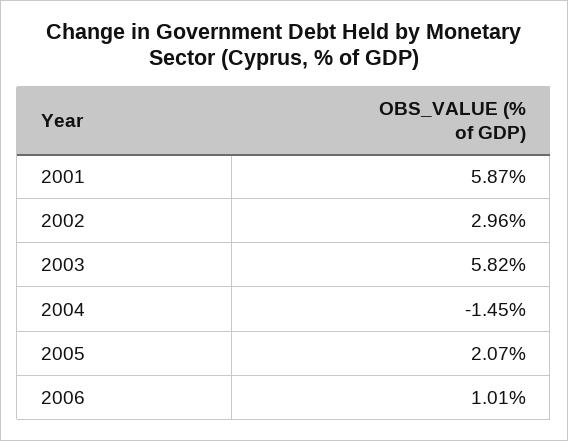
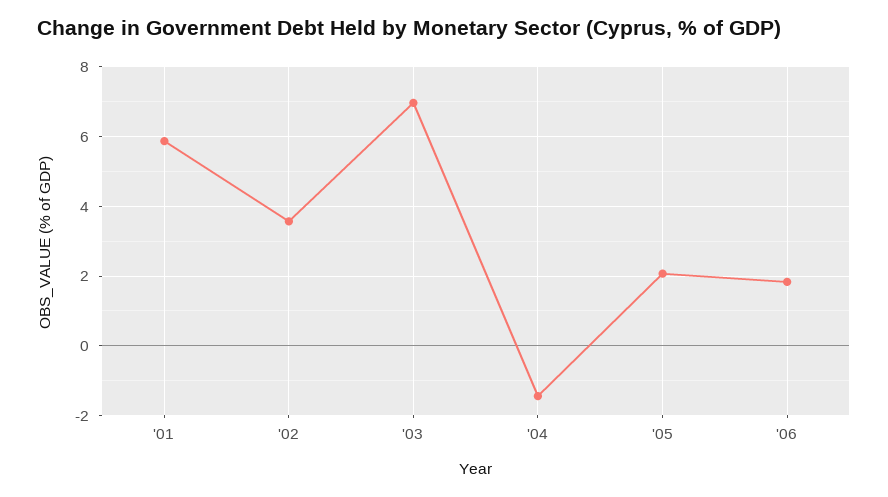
2002: 2.96 -> 3.6
2003: 5.82 -> 7
2006: 1.01 -> 1.8

